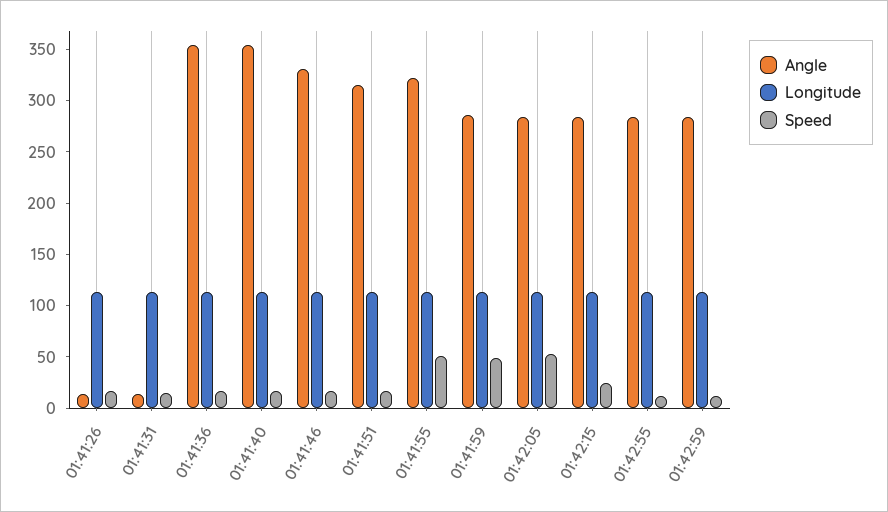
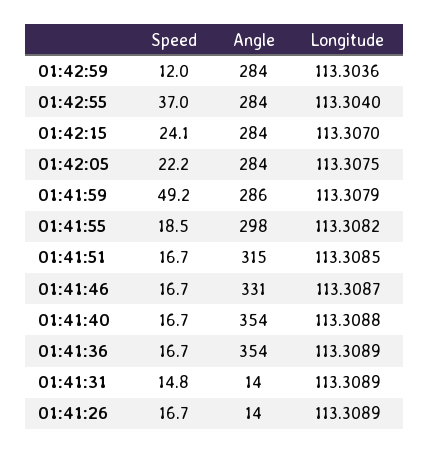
Angle, 01:41:55: 320 -> 298
Speed, 01:41:55: 50 -> 18.5
Speed, 01:42:05: 50 -> 22.2
Speed, 01:42:55: 10 -> 37

